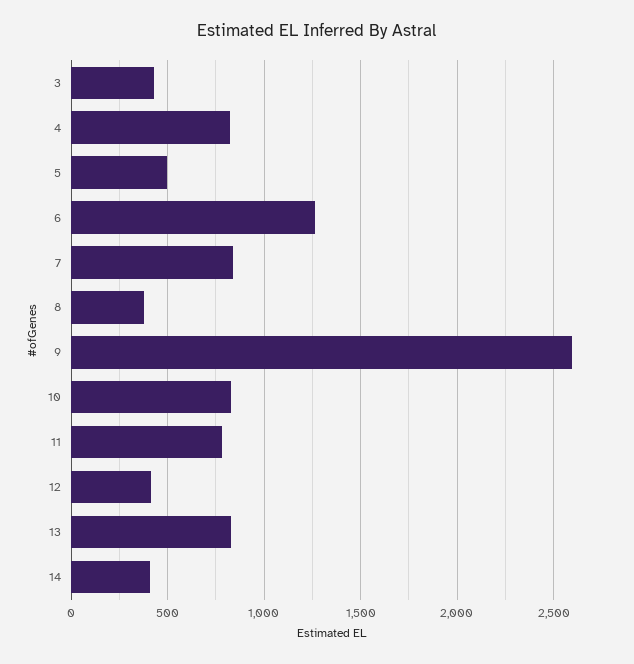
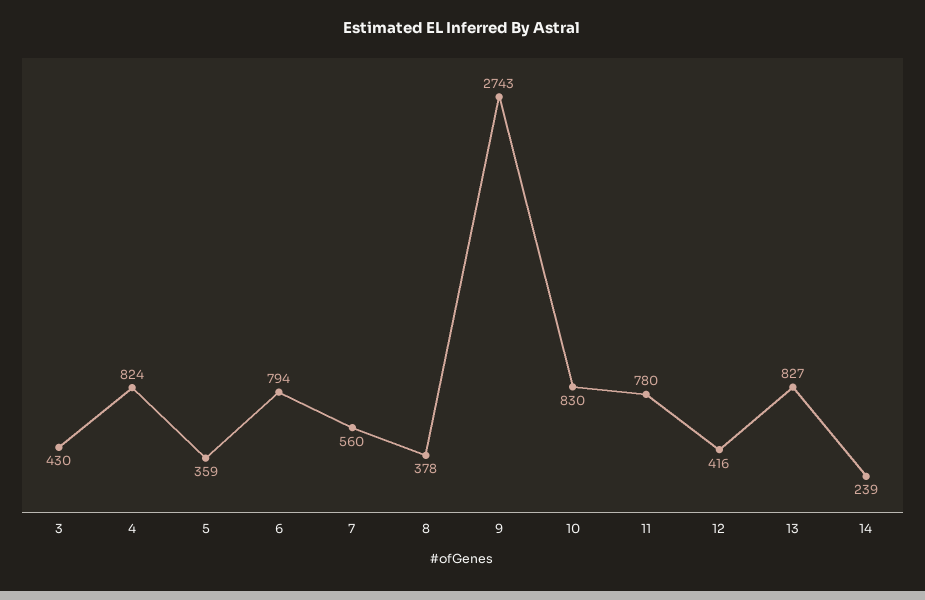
5: 500 -> 359
6: 1250 -> 794
7: 850 -> 560
9: 2600 -> 2743
14: 400 -> 239

